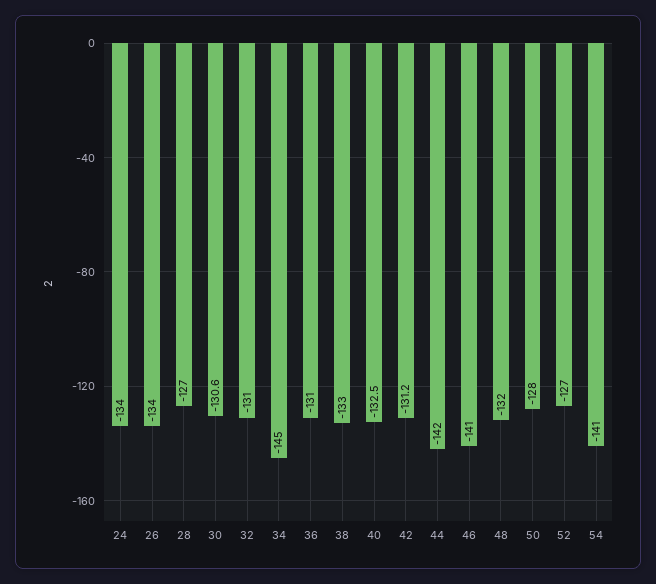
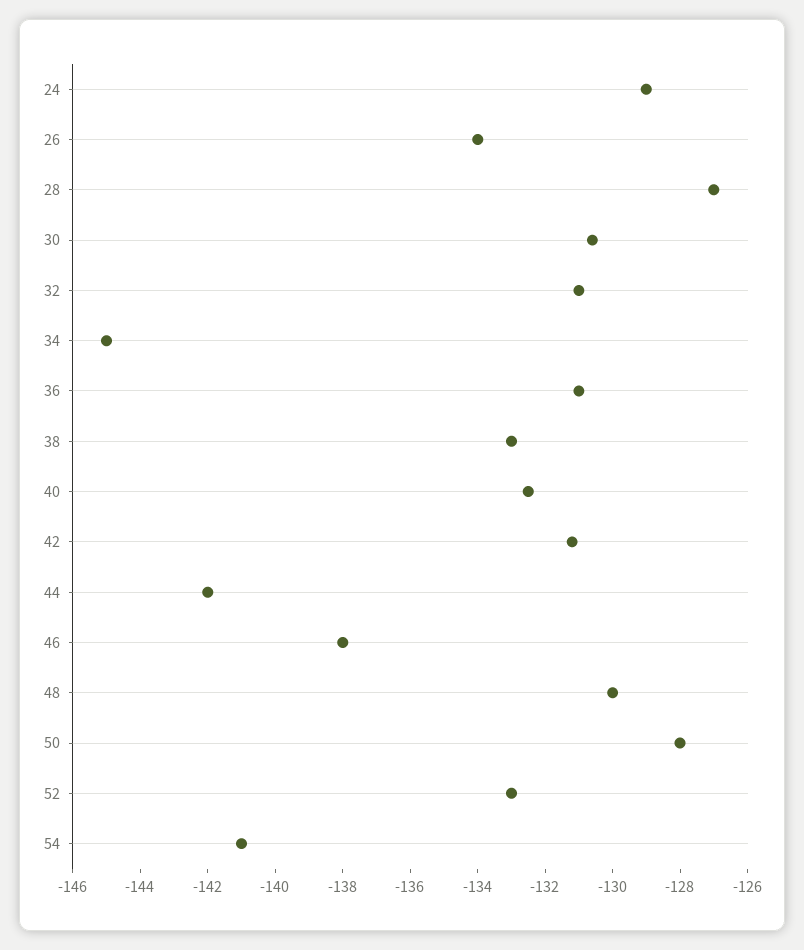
24: -134 -> -129
46: -141 -> -138
48: -132 -> -130
52: -127 -> -133

